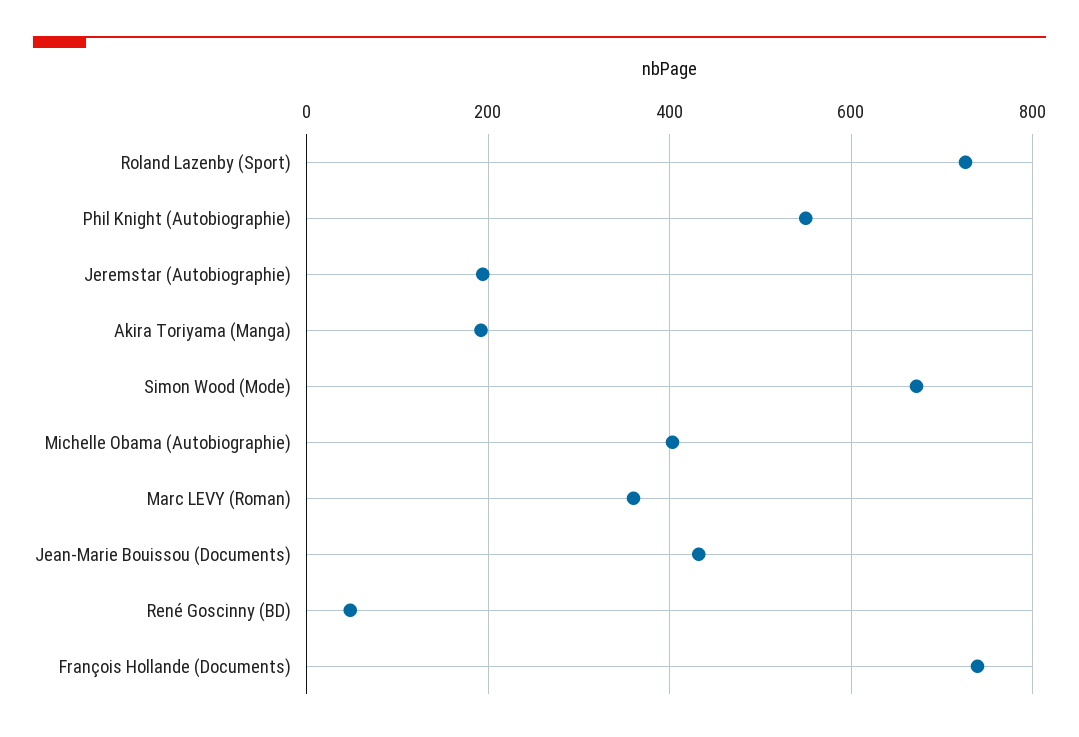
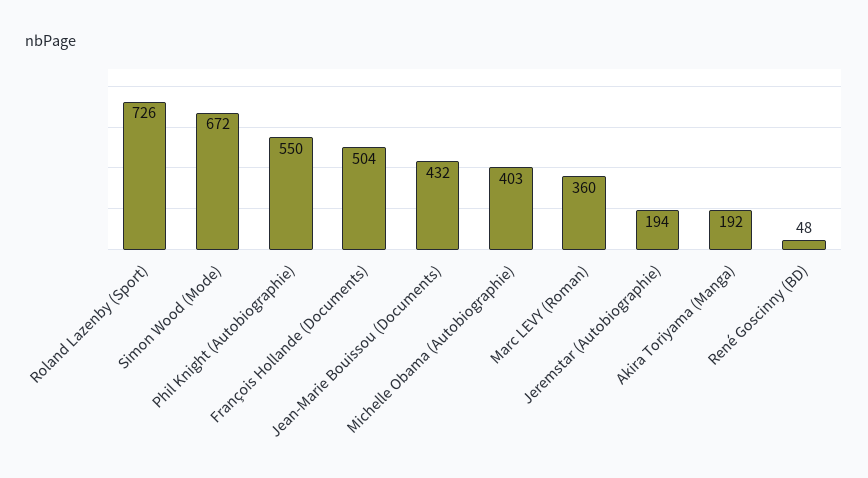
François Hollande (Documents): 740 -> 504

